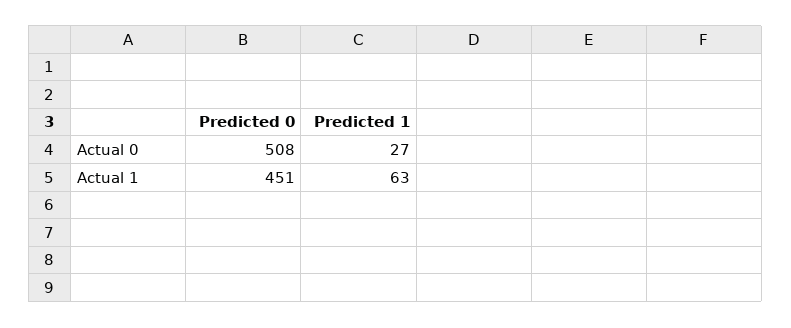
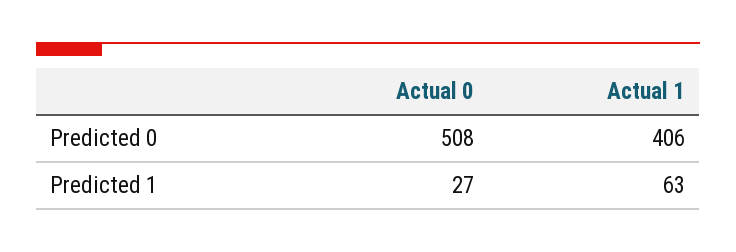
Predicted 0, Actual 1: 451 -> 406

